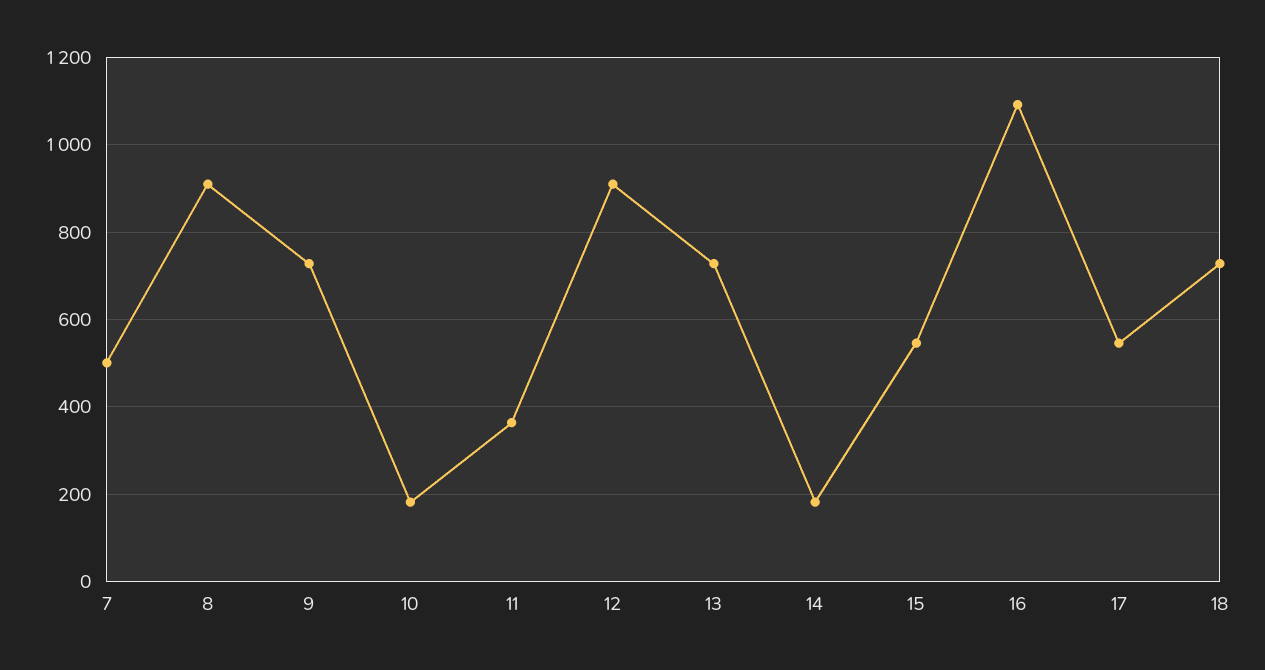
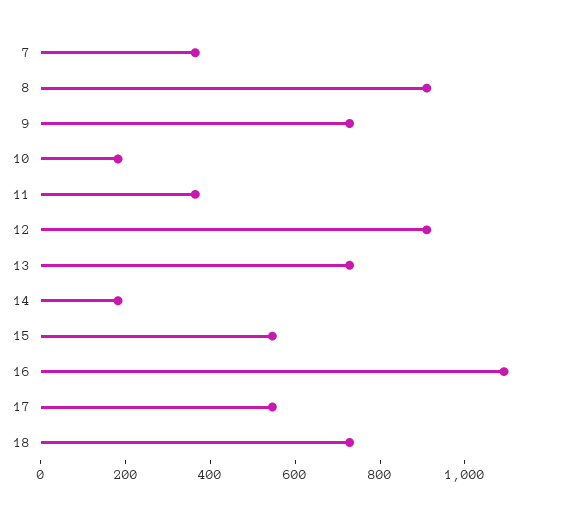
7: 500 -> 350

